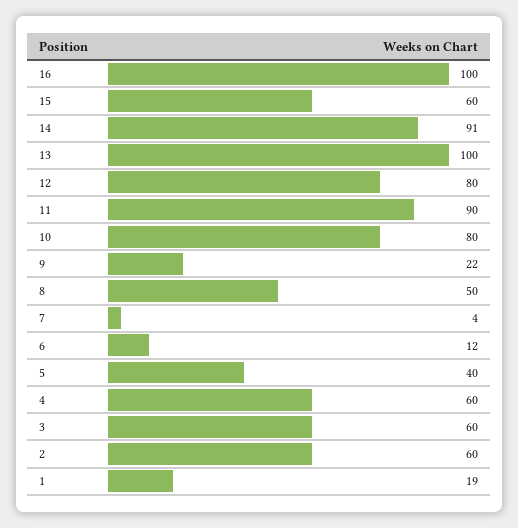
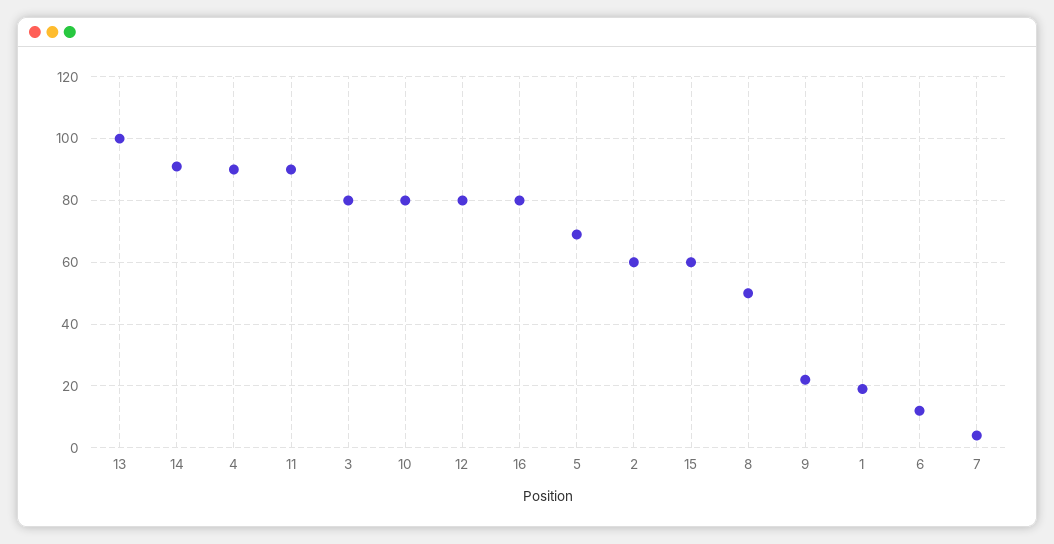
16: 100 -> 80
5: 40 -> 70
4: 60 -> 90
3: 60 -> 80

